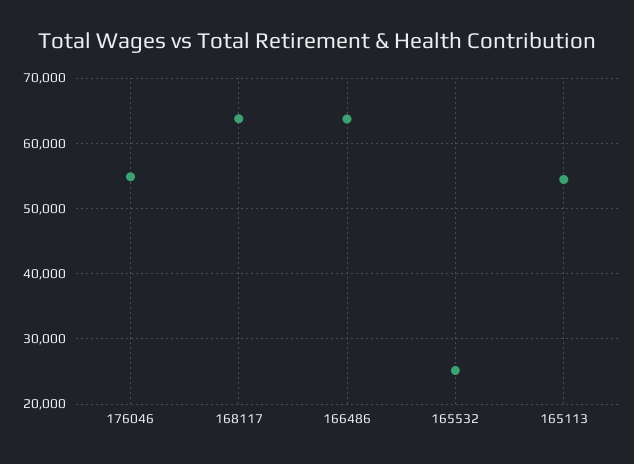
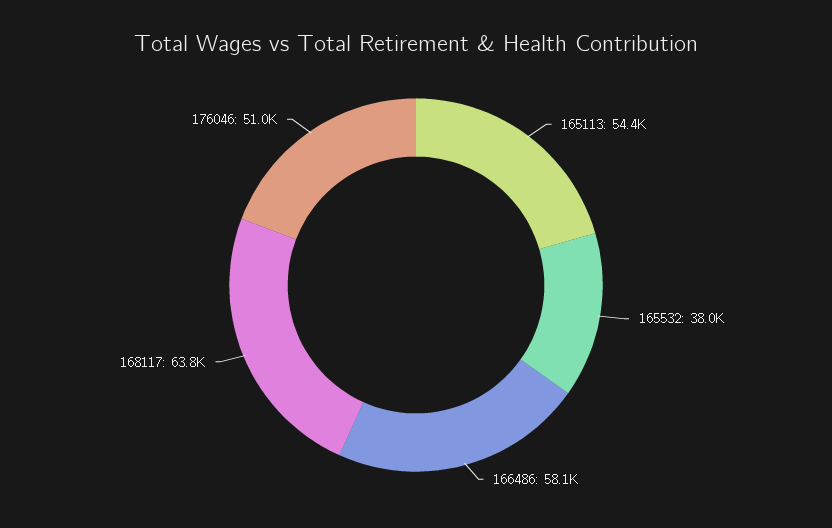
176046: 55000 -> 51000
166486: 64000 -> 58100
165532: 25000 -> 38000

